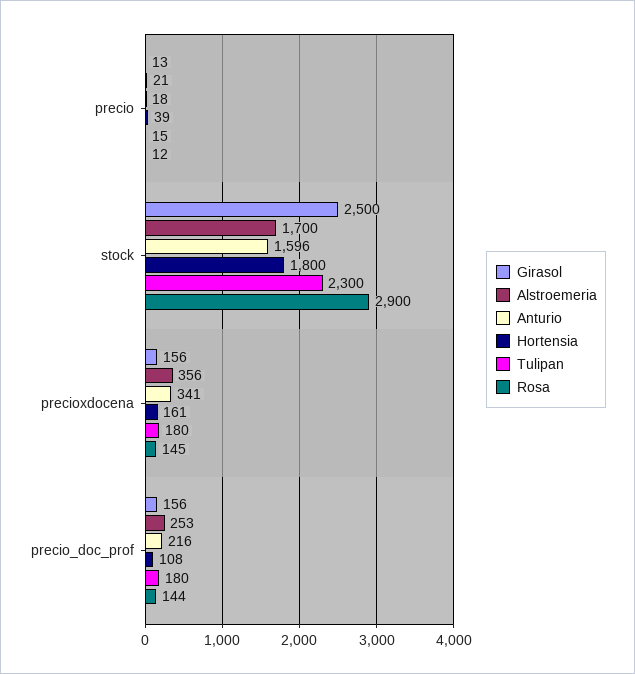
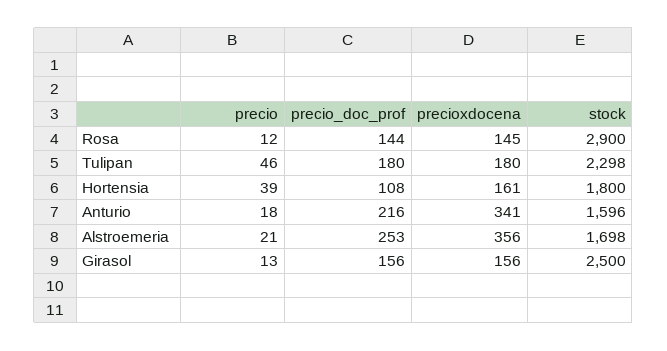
Tulipan, precio: 15 -> 46
Alstroemeria, stock: 1700 -> 1698
Tulipan, stock: 2300 -> 2298

